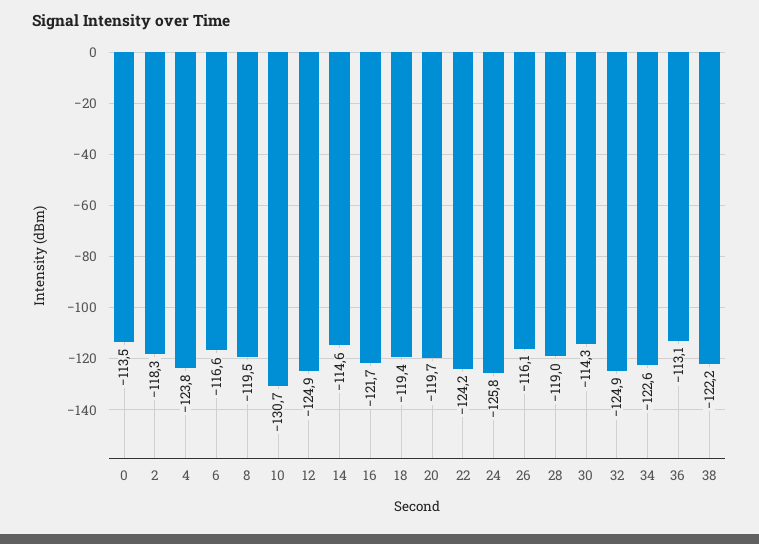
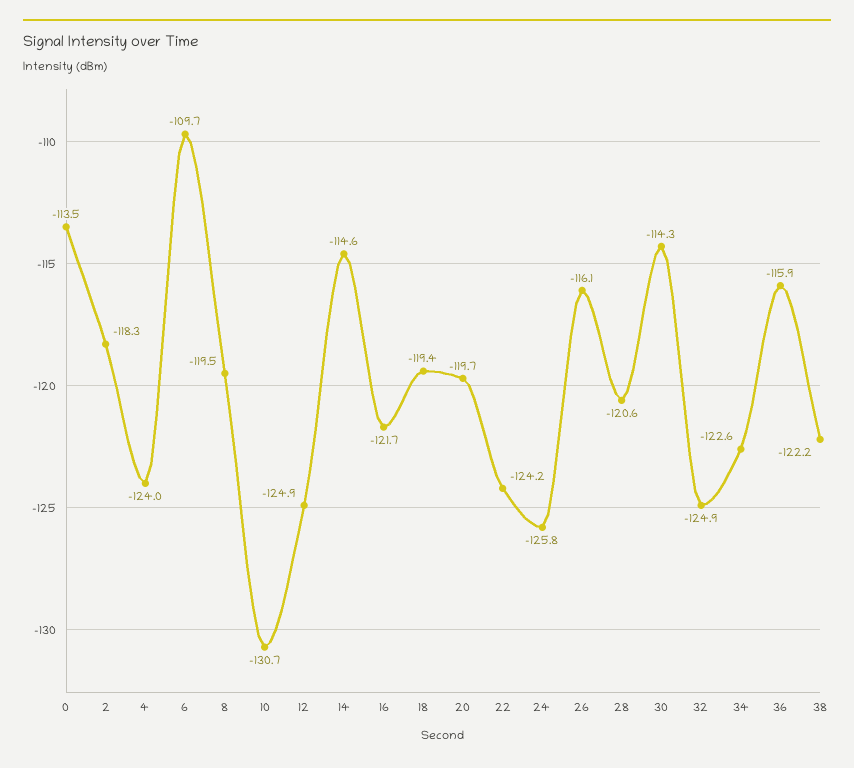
4: -123.8 -> -124
6: -116.6 -> -109.7
28: -119 -> -120.6
36: -113.1 -> -115.9

